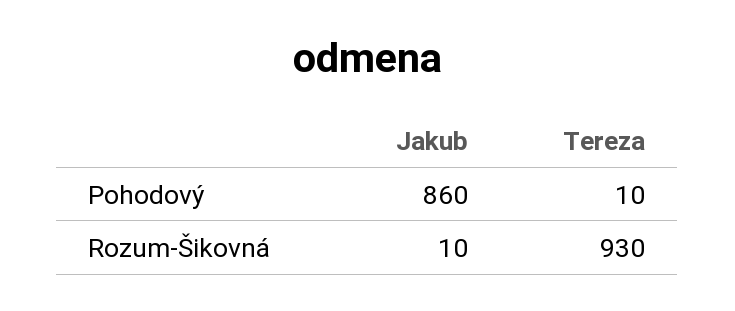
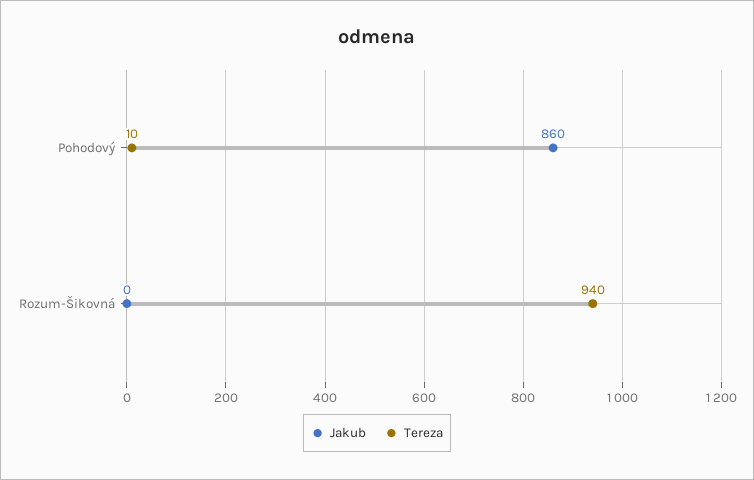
Jakub, Rozum-Šikovná: 10 -> 0
Tereza, Rozum-Šikovná: 930 -> 940

